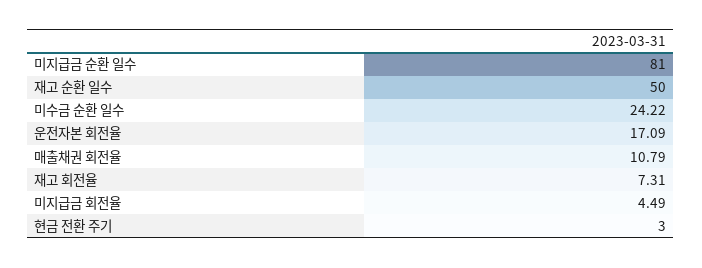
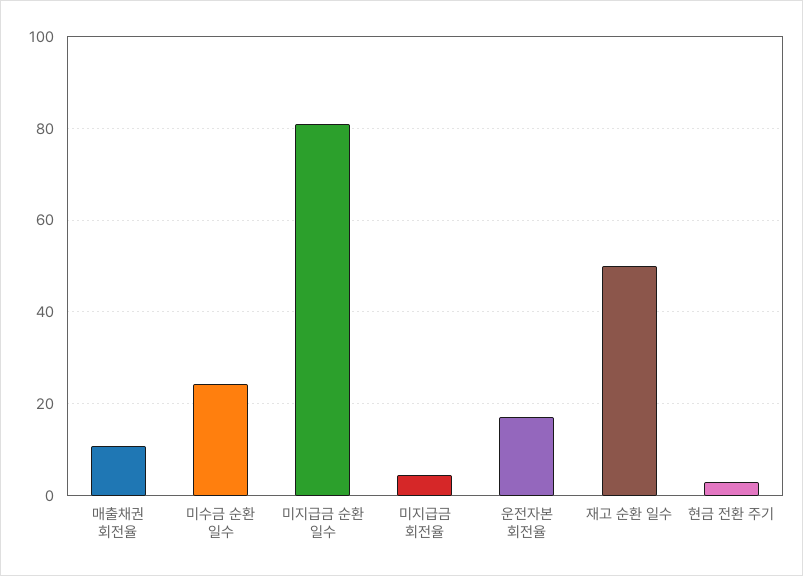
재고 회전율: 7.31 -> none

